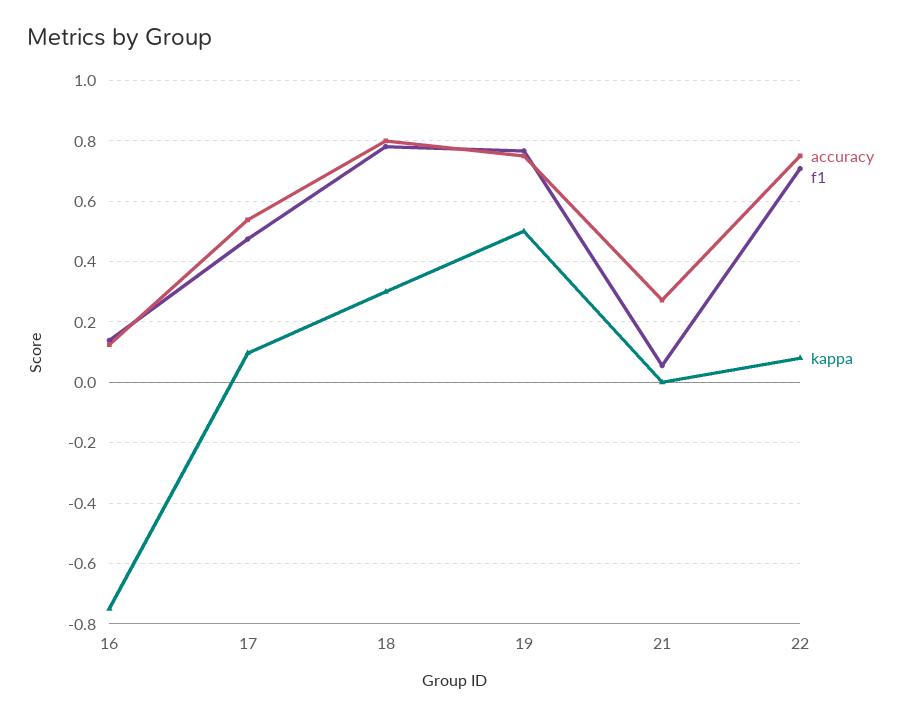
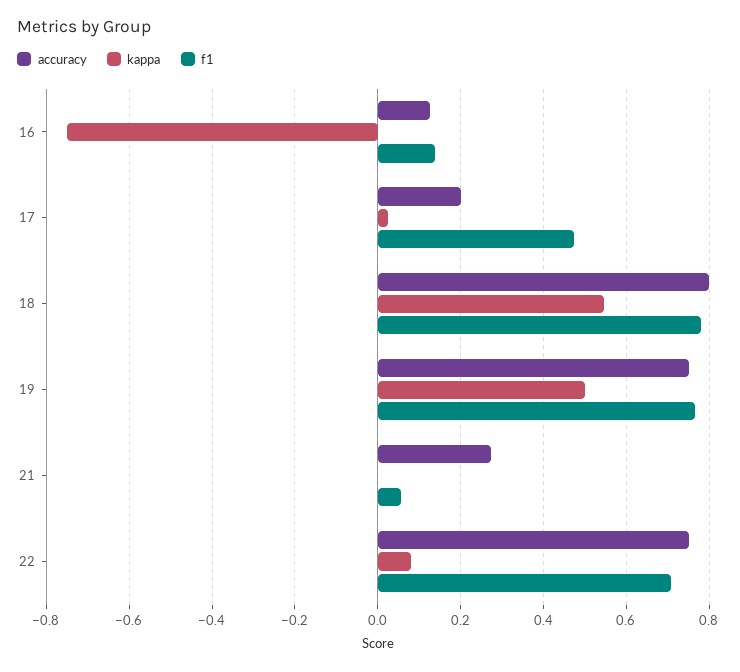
accuracy, 17: 0.54 -> 0.2
kappa, 17: 0.1 -> 0.02
kappa, 18: 0.3 -> 0.54

